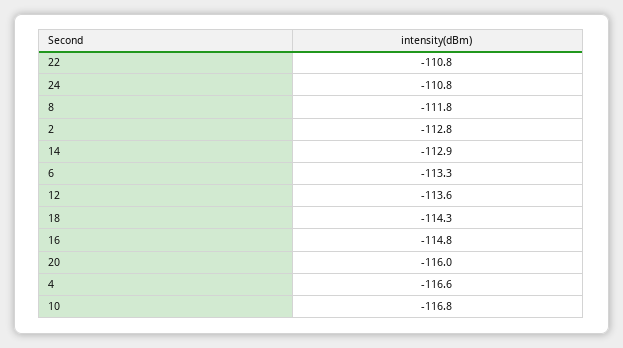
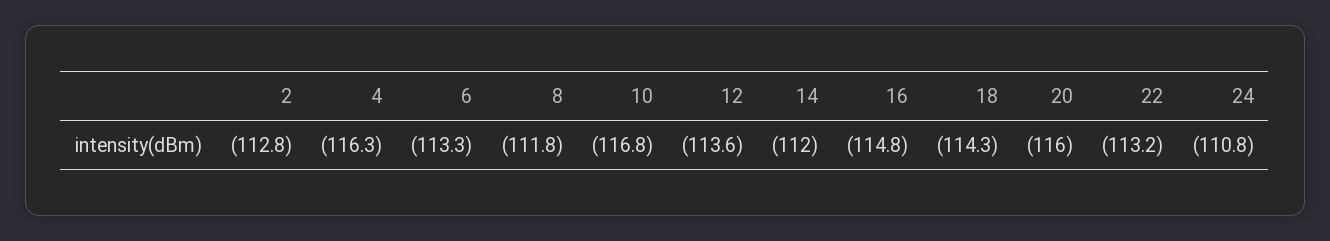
22: -110.8 -> -113.2
14: -112.9 -> -112
4: -116.6 -> -116.3

